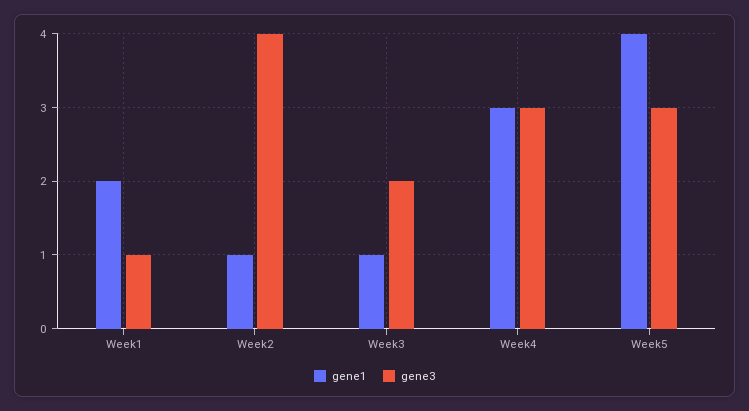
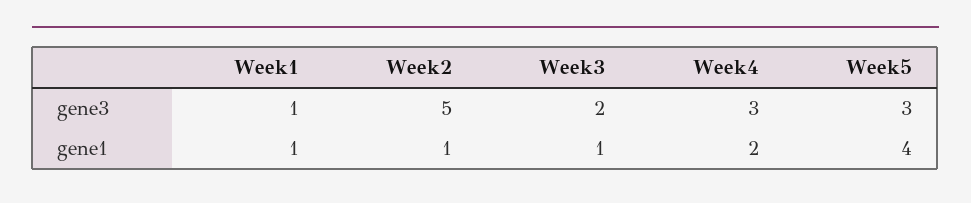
gene1, Week1: 2 -> 1
gene3, Week2: 4 -> 5
gene1, Week4: 3 -> 2

